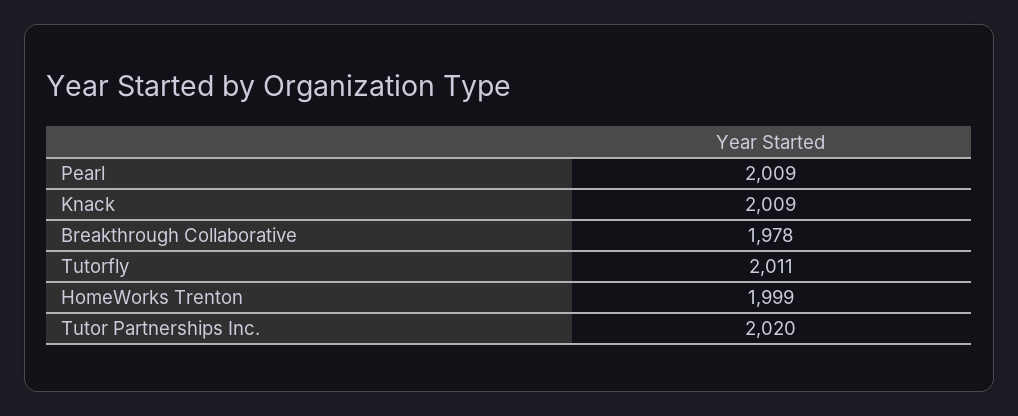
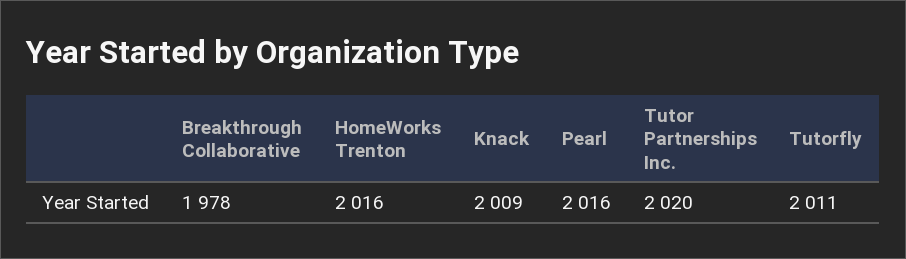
Pearl: 2009 -> 2016
HomeWorks Trenton: 1999 -> 2016

